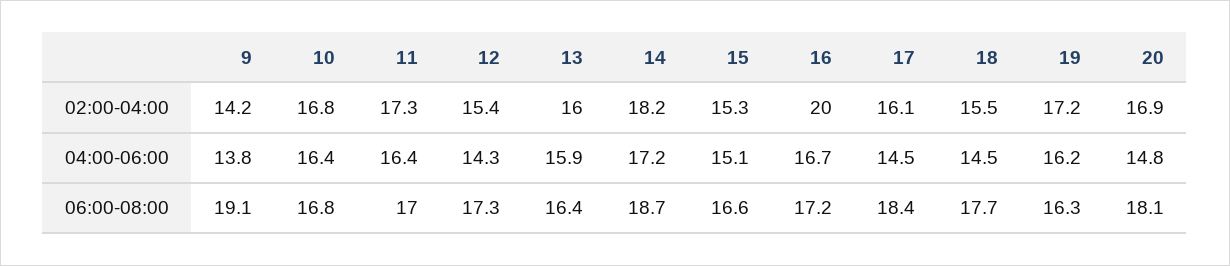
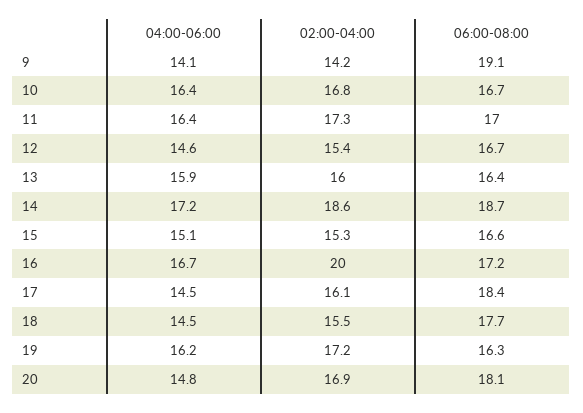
14, 02:00-04:00: 18.2 -> 18.6
9, 04:00-06:00: 13.8 -> 14.1
12, 04:00-06:00: 14.3 -> 14.6
10, 06:00-08:00: 16.8 -> 16.7
12, 06:00-08:00: 17.3 -> 16.7

